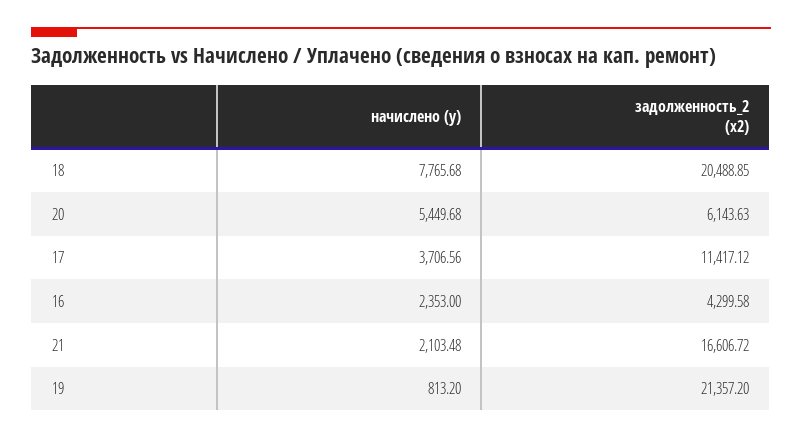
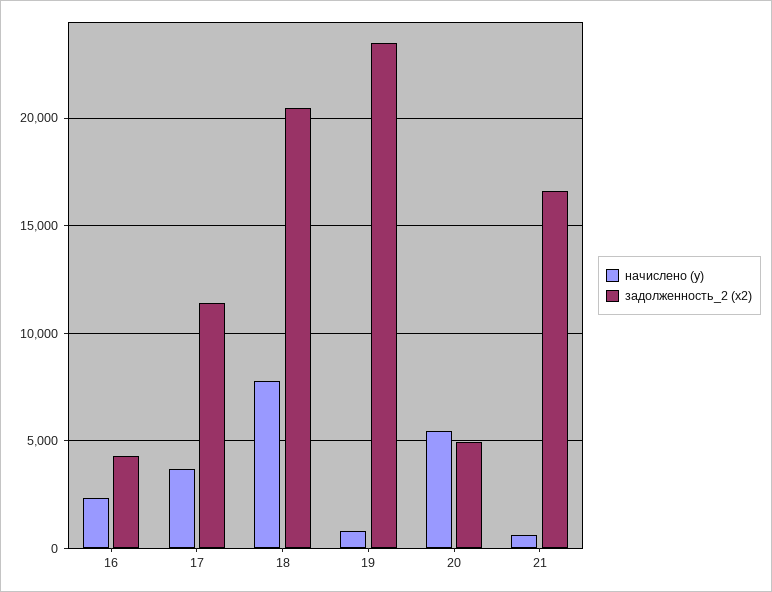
задолженность_2 (x2), 20: 6143.63 -> 5000
начислено (y), 21: 2103.48 -> 500
задолженность_2 (x2), 19: 21357.2 -> 23500

